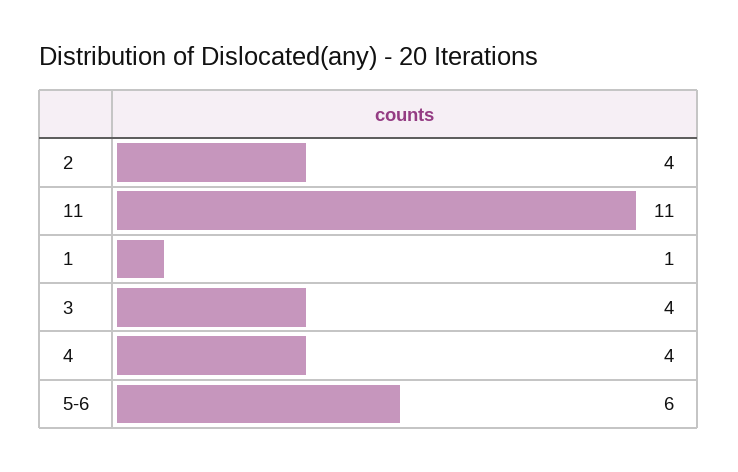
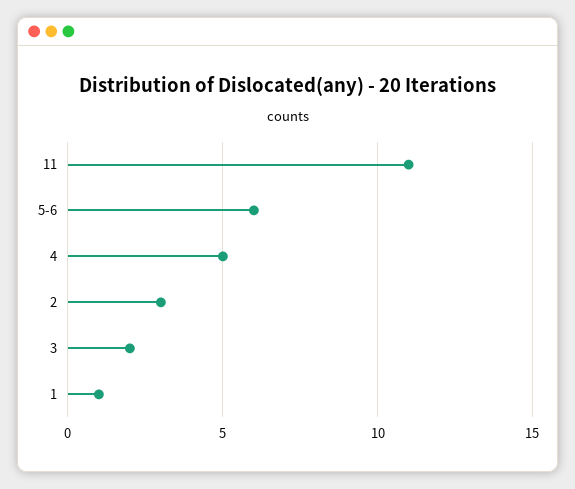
2: 4 -> 3
3: 4 -> 2
4: 4 -> 5

